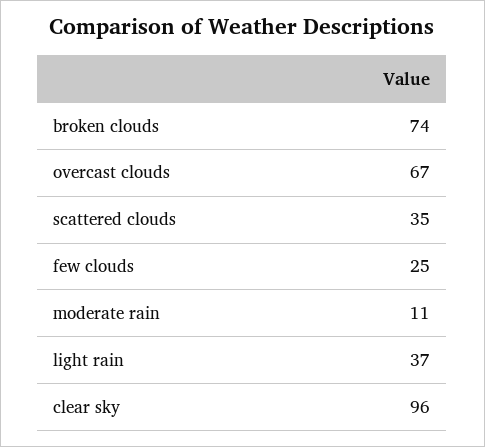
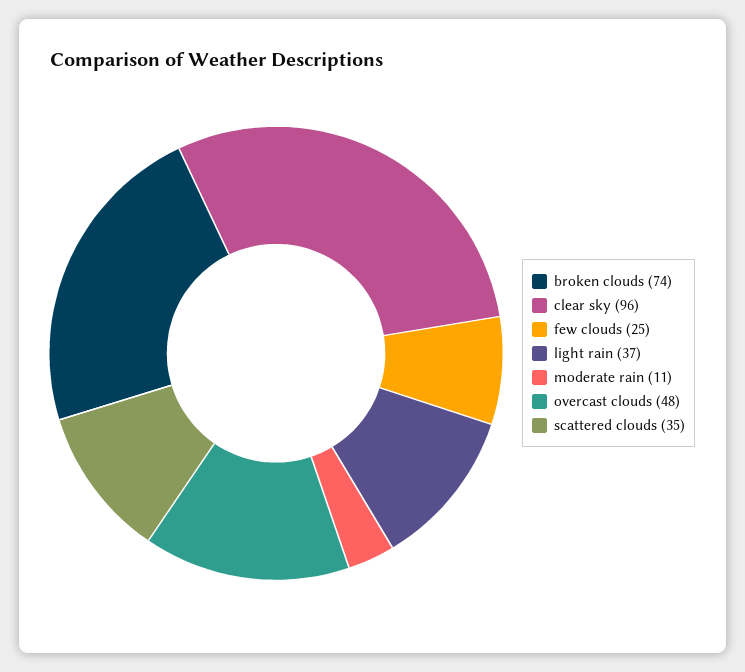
overcast clouds: 67 -> 48

